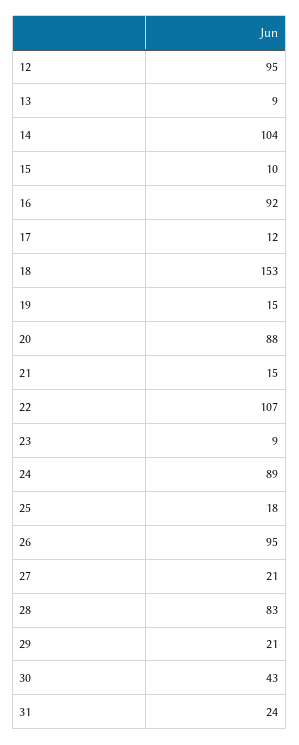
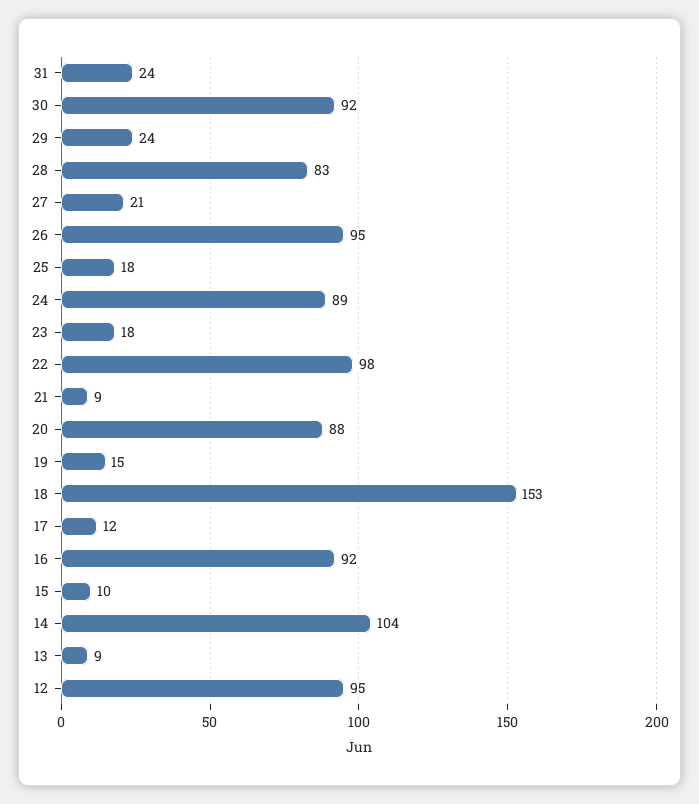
21: 15 -> 9
22: 107 -> 98
23: 9 -> 18
29: 21 -> 24
30: 43 -> 92

